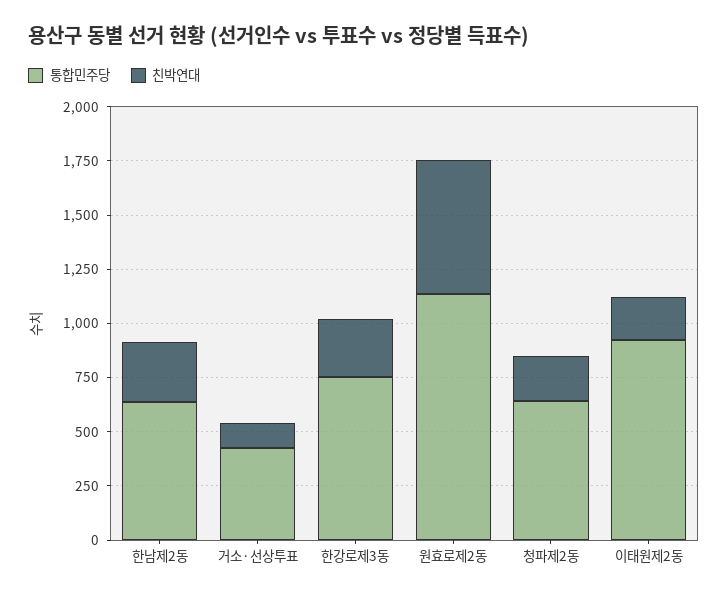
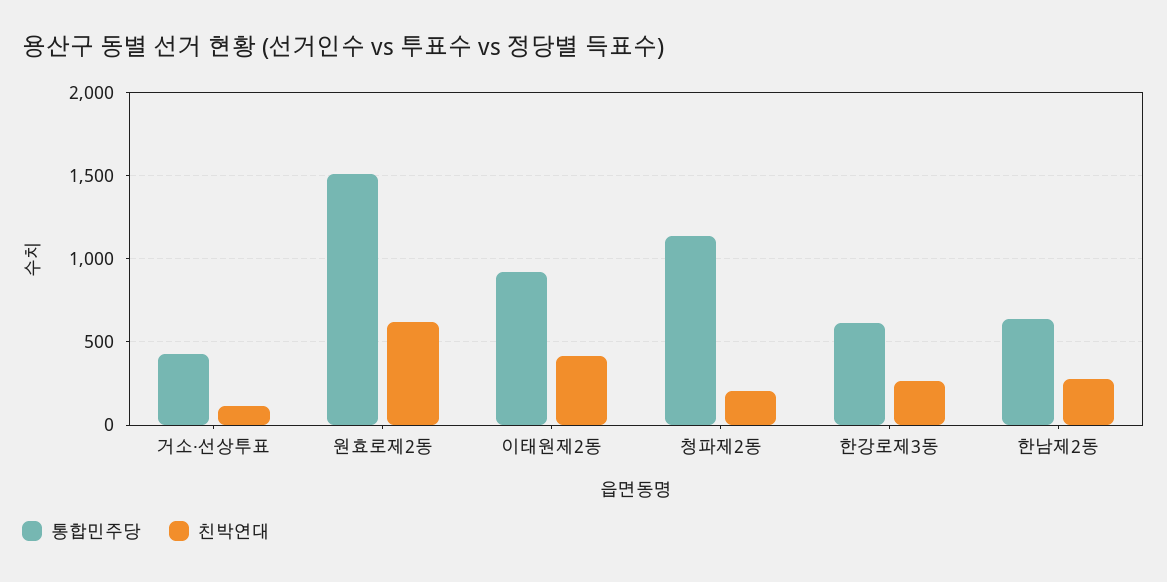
통합민주당, 한강로제3동: 750 -> 600
통합민주당, 원효로제2동: 1150 -> 1500
통합민주당, 청파제2동: 650 -> 1150
친박연대, 이태원제2동: 200 -> 400

